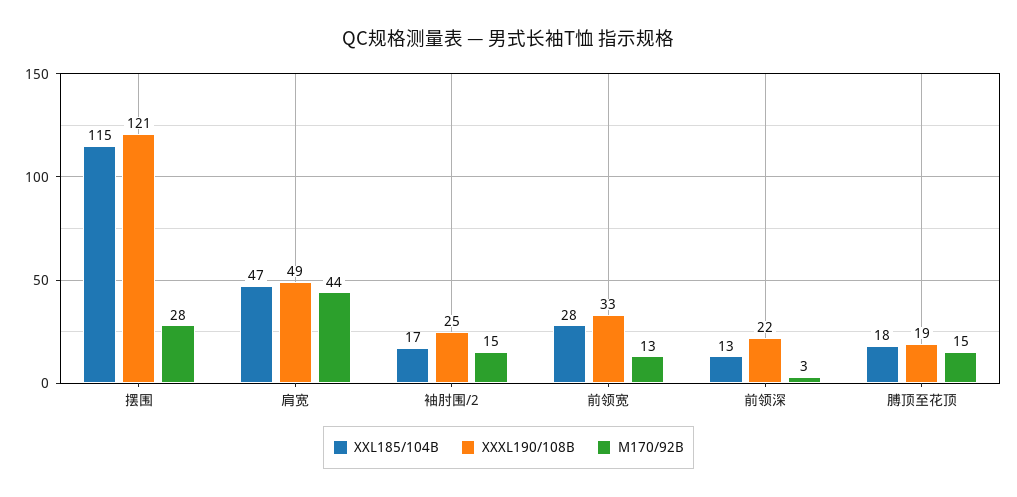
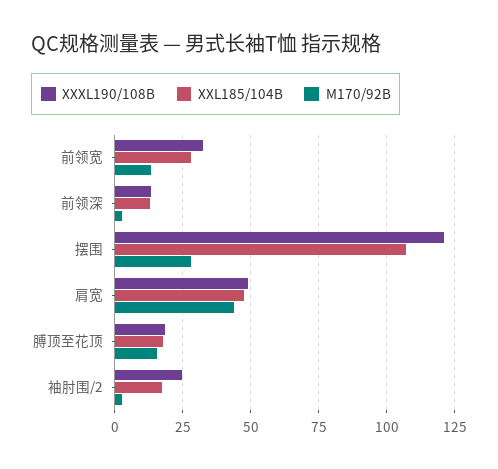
XXL185/104B, 摆围: 115 -> 107.5
M170/92B, 袖肘围/2: 15 -> 2.5
XXXL190/108B, 前领深: 22 -> 12.5

